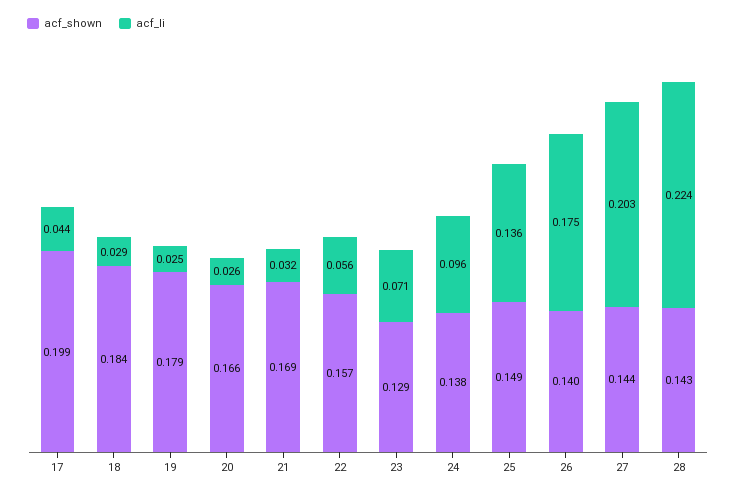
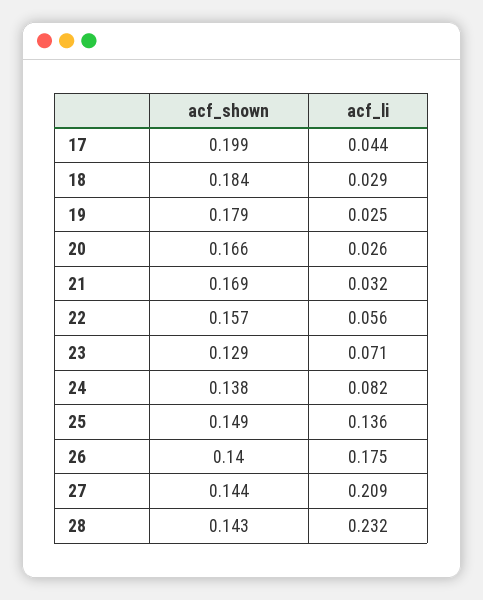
acf_li, 24: 0.096 -> 0.082
acf_li, 27: 0.203 -> 0.209
acf_li, 28: 0.224 -> 0.232

